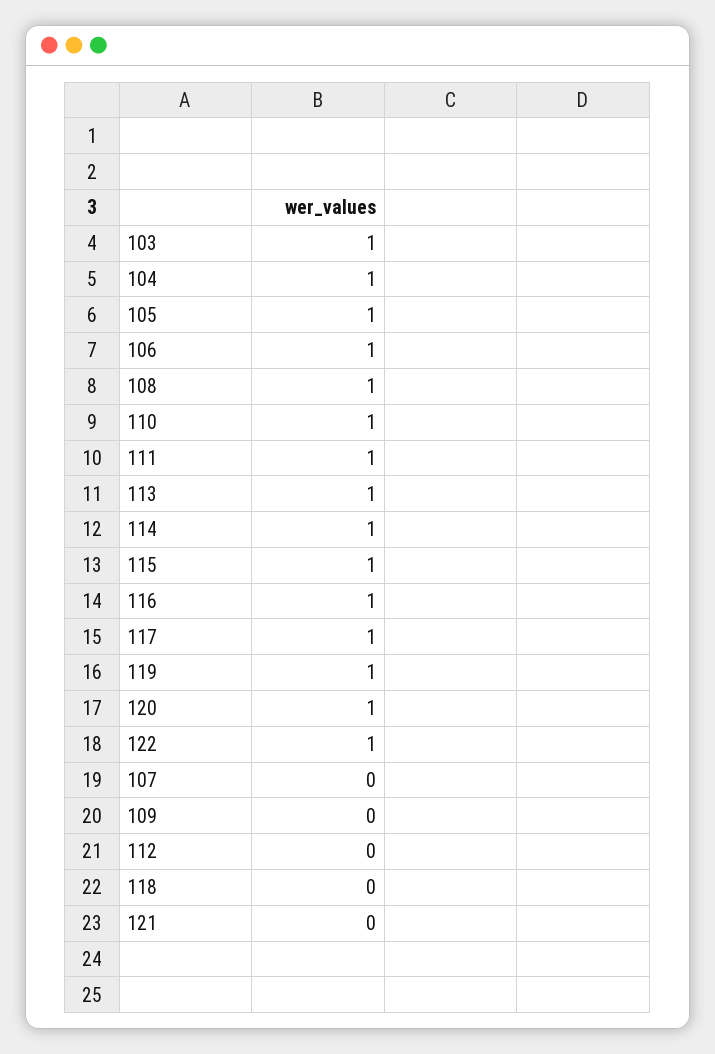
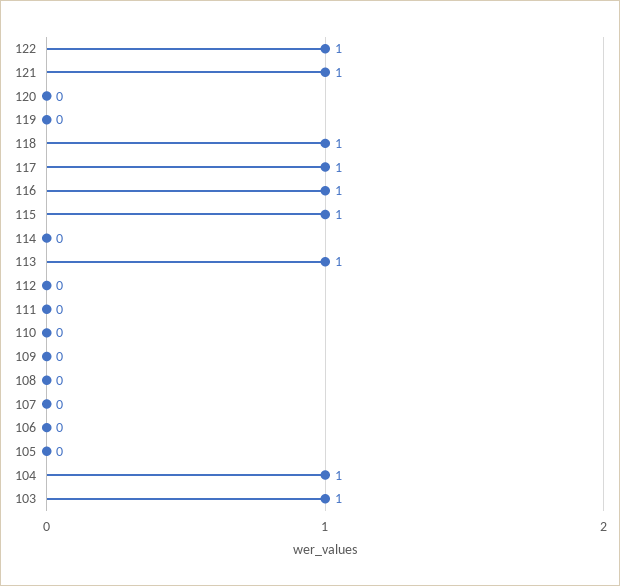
105: 1 -> 0
106: 1 -> 0
108: 1 -> 0
110: 1 -> 0
111: 1 -> 0
114: 1 -> 0
119: 1 -> 0
120: 1 -> 0
118: 0 -> 1
121: 0 -> 1

